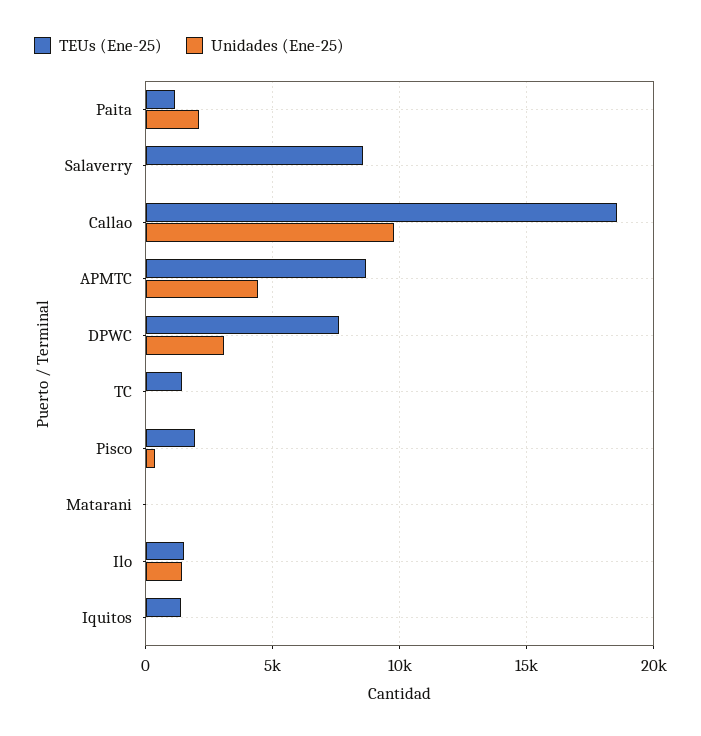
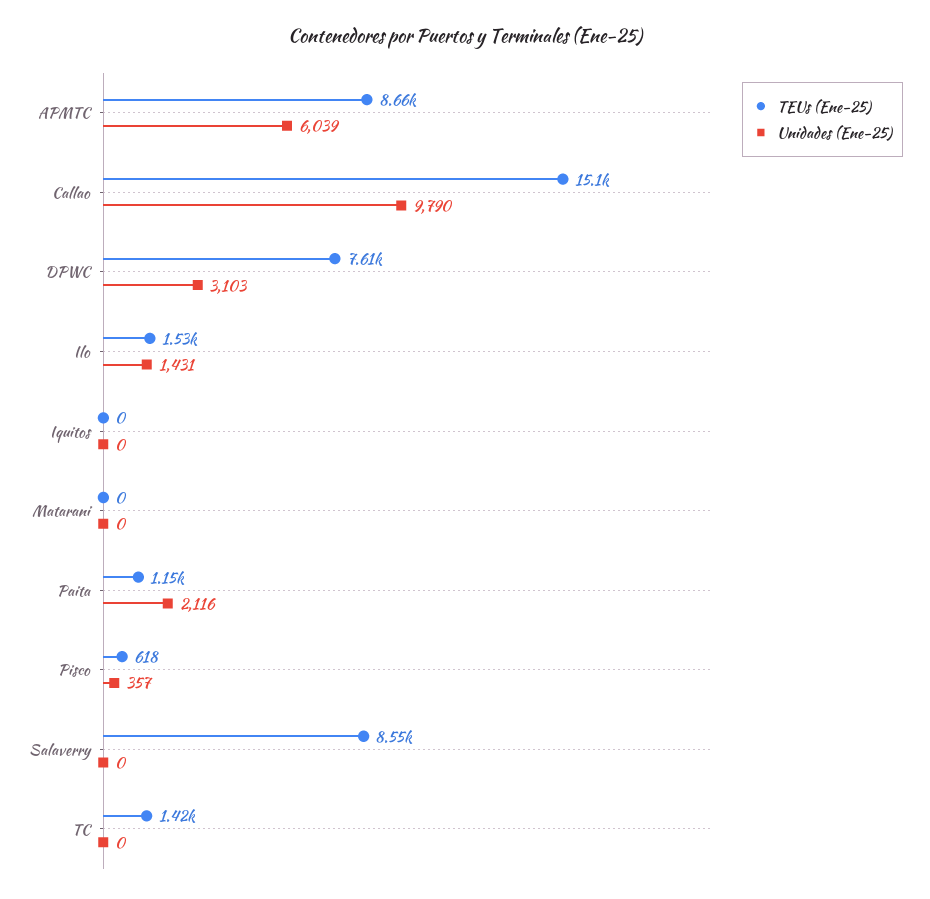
TEUs (Ene-25), Callao: 18500 -> 15100
Unidades (Ene-25), APMTC: 4500 -> 6039
TEUs (Ene-25), Pisco: 2000 -> 618
TEUs (Ene-25), Iquitos: 1500 -> 0

